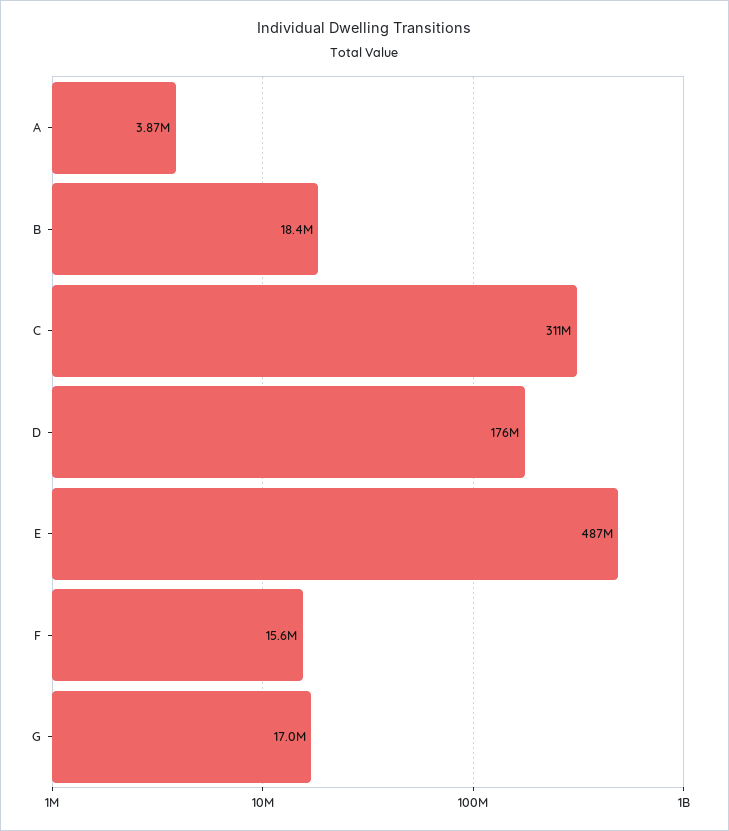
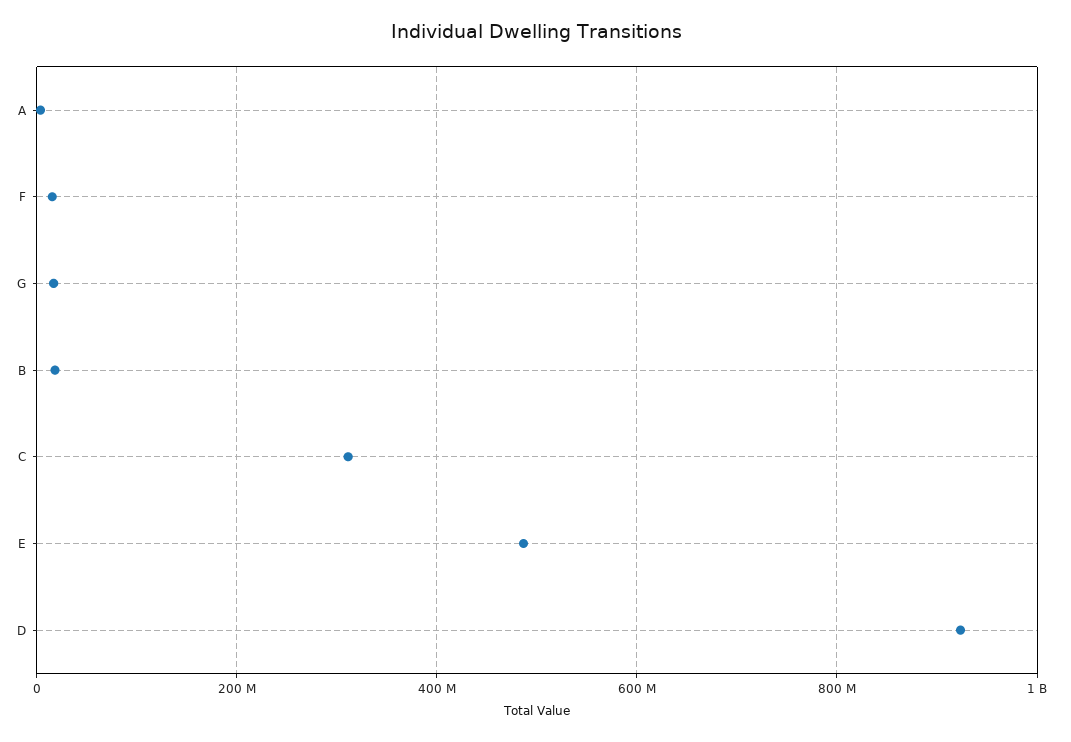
D: 176000000 -> 920000000

